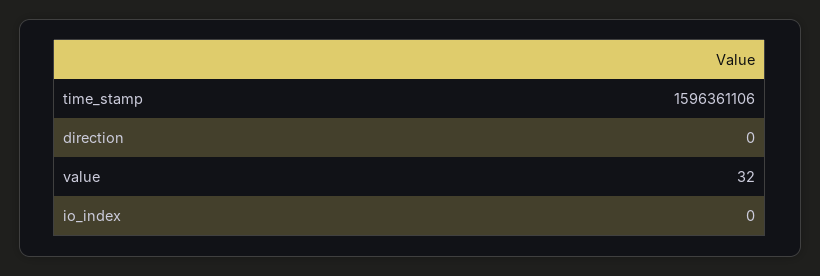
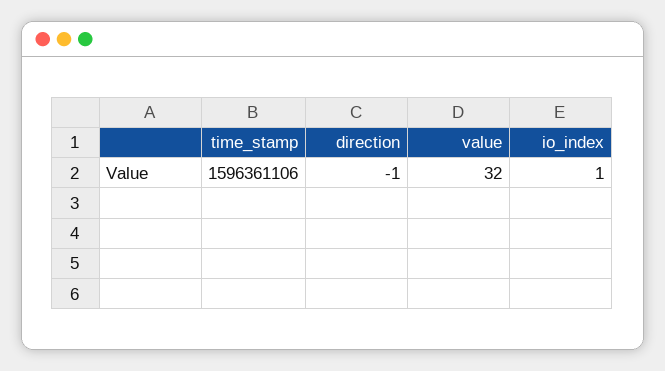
direction: 0 -> -1
io_index: 0 -> 1

